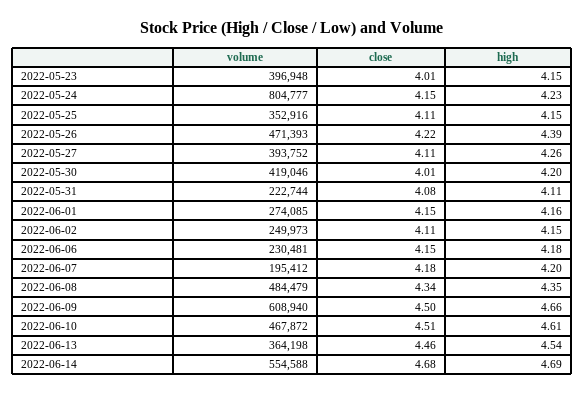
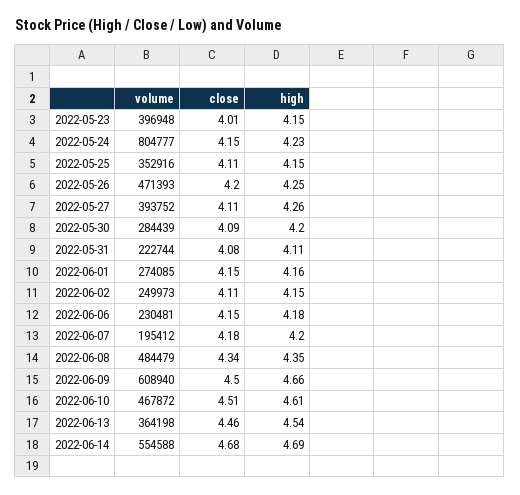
close, 2022-05-26: 4.22 -> 4.2
high, 2022-05-26: 4.39 -> 4.25
volume, 2022-05-30: 419046 -> 284439
close, 2022-05-30: 4.01 -> 4.09

